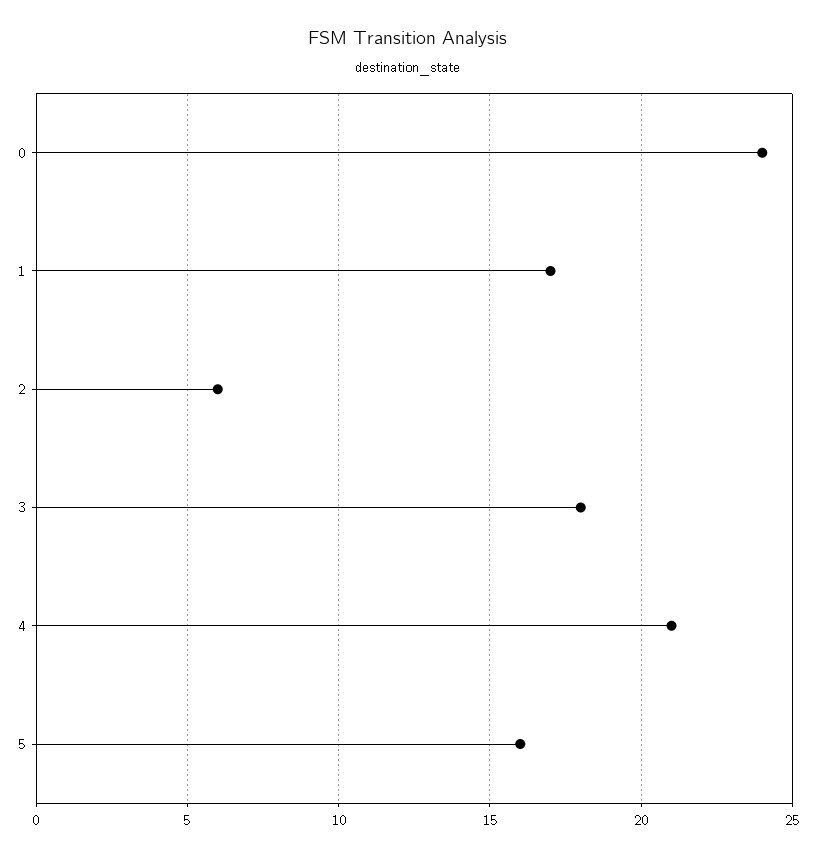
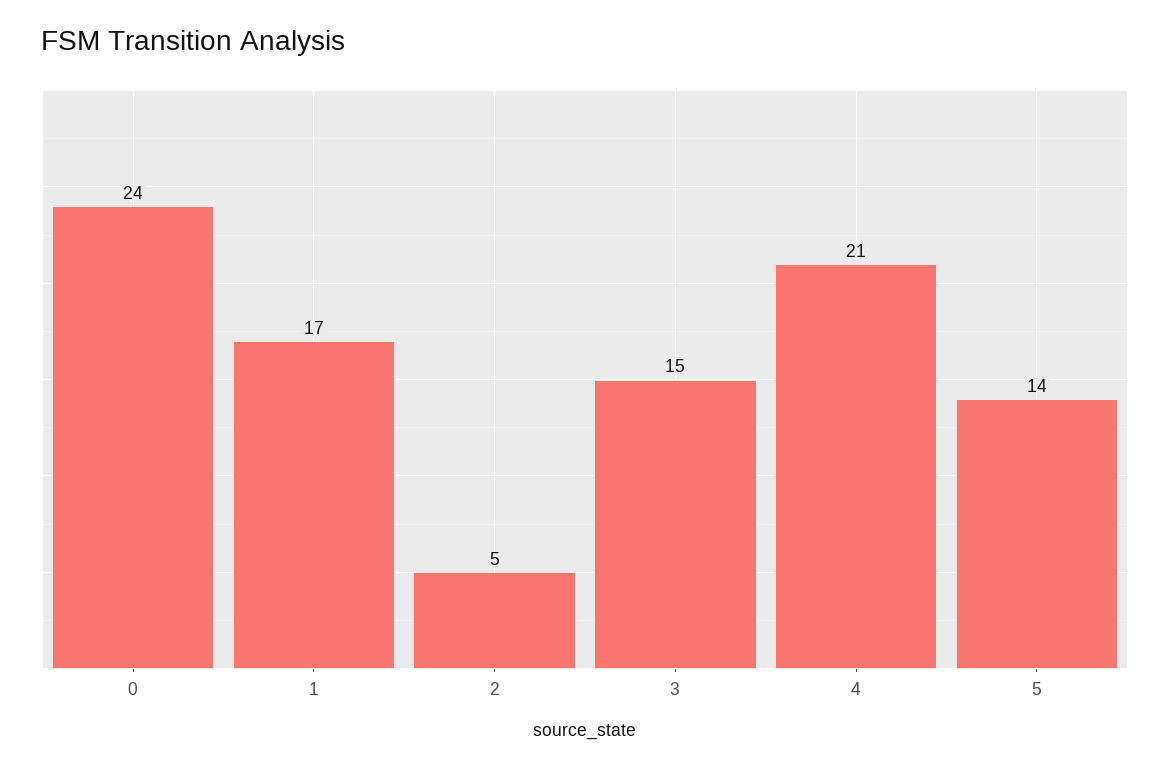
2: 6 -> 5
3: 18 -> 15
5: 16 -> 14

